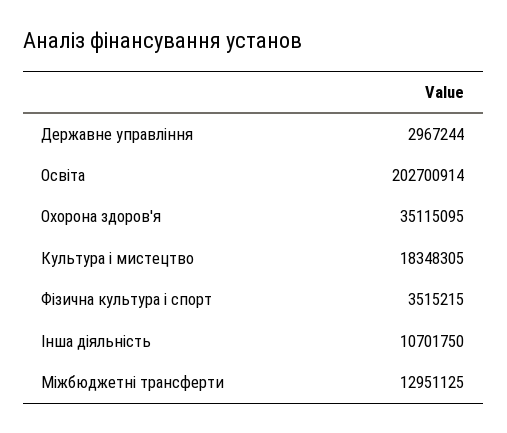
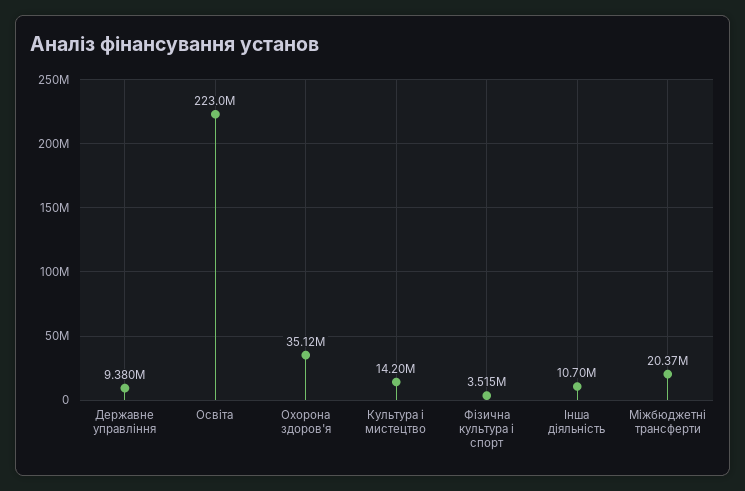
Державне управління: 2967244 -> 9380000
Освіта: 202700914 -> 223000000
Культура i мистецтво: 18348305 -> 14200000
Міжбюджетні трансферти: 12951125 -> 20370000

